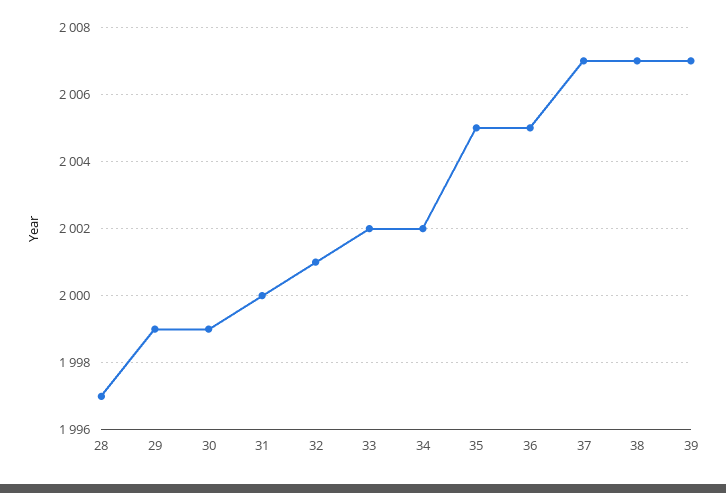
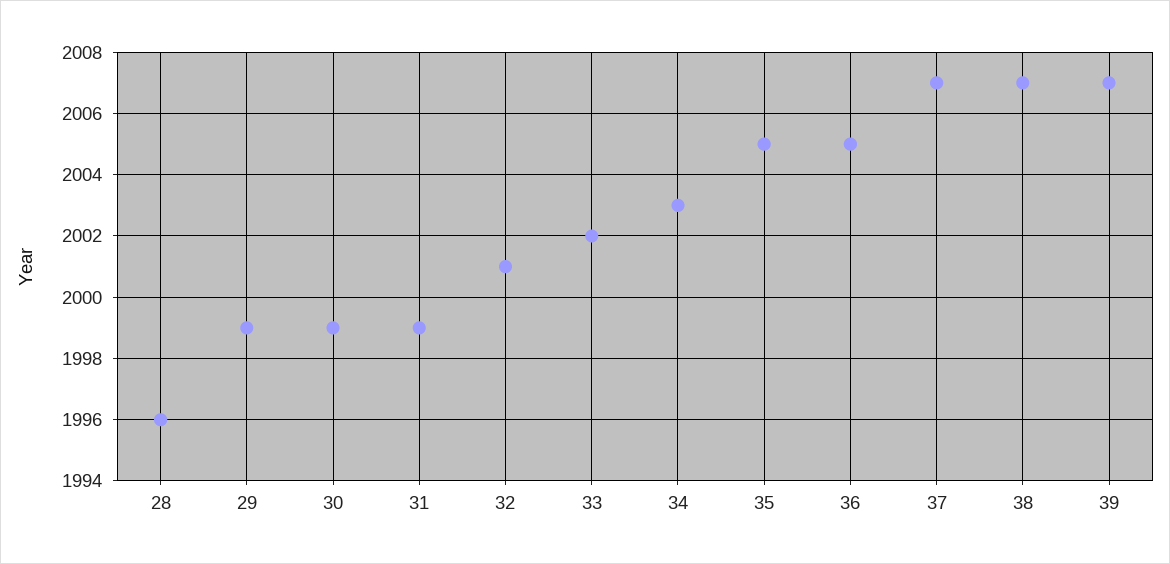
28: 1997 -> 1996
31: 2000 -> 1999
34: 2002 -> 2003

